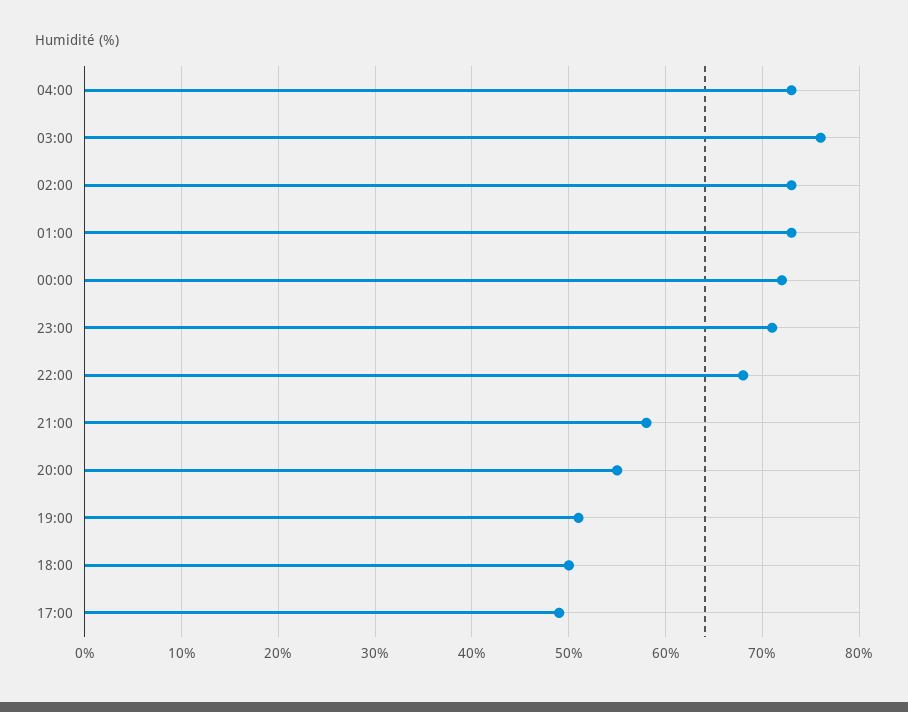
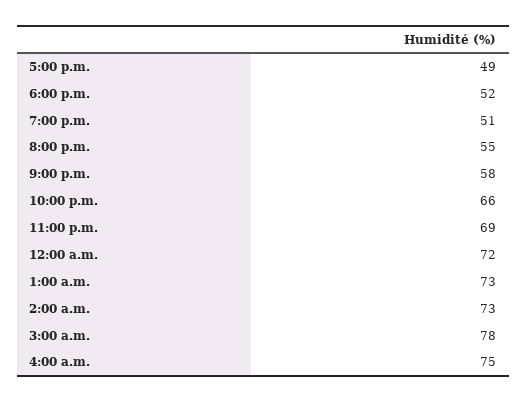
04:00: 73 -> 75
03:00: 76 -> 78
23:00: 71 -> 69
22:00: 68 -> 66
18:00: 50 -> 52

